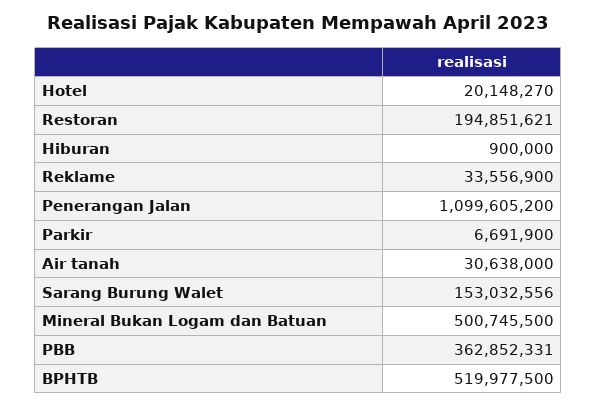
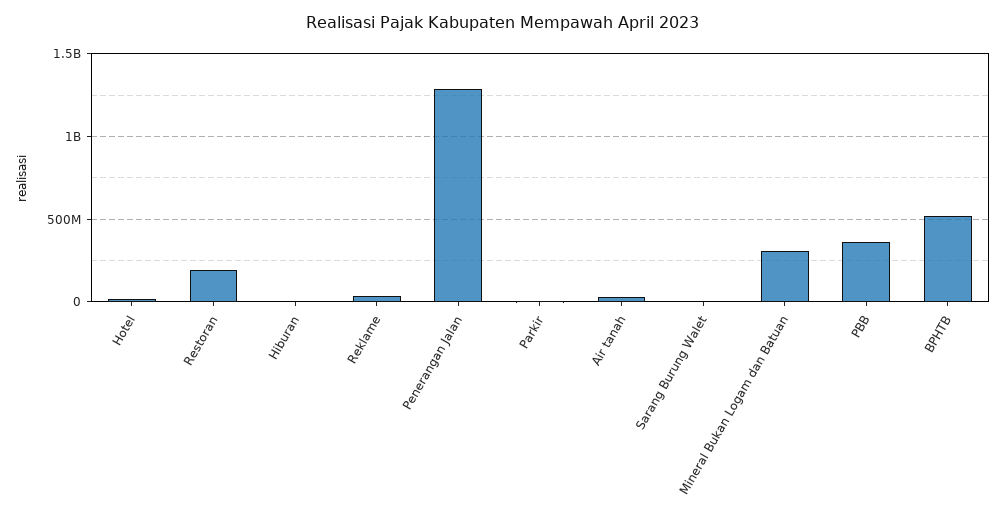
Penerangan Jalan: 1099605200 -> 1300000000
Sarang Burung Walet: 153032556 -> 0
Mineral Bukan Logam dan Batuan: 500745500 -> 300000000

